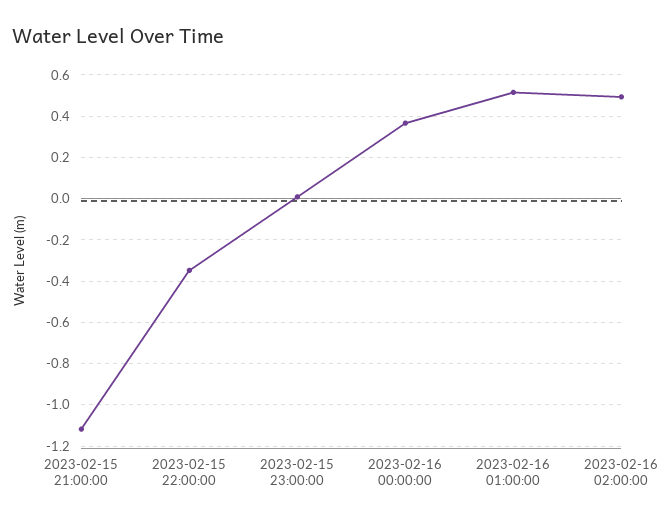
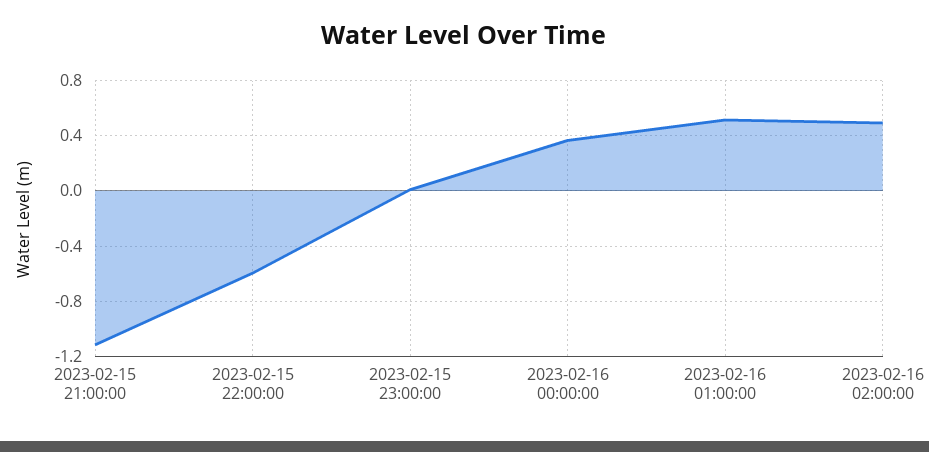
2023-02-15 22:00:00: -0.35 -> -0.6

